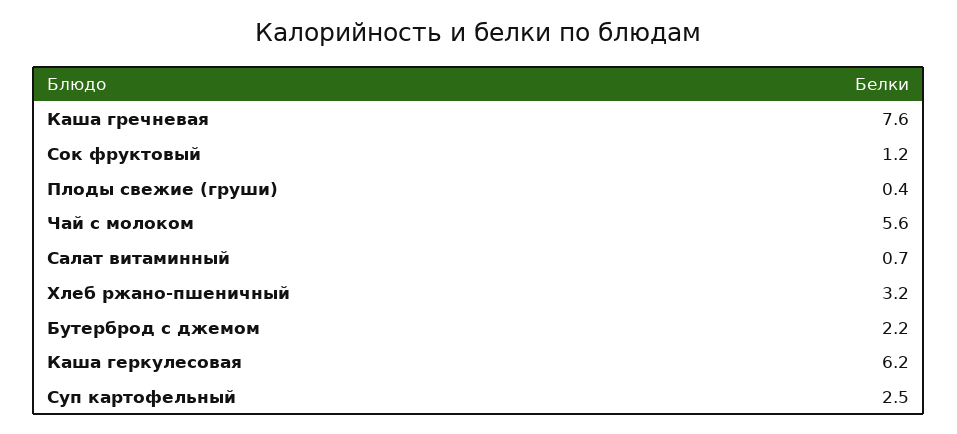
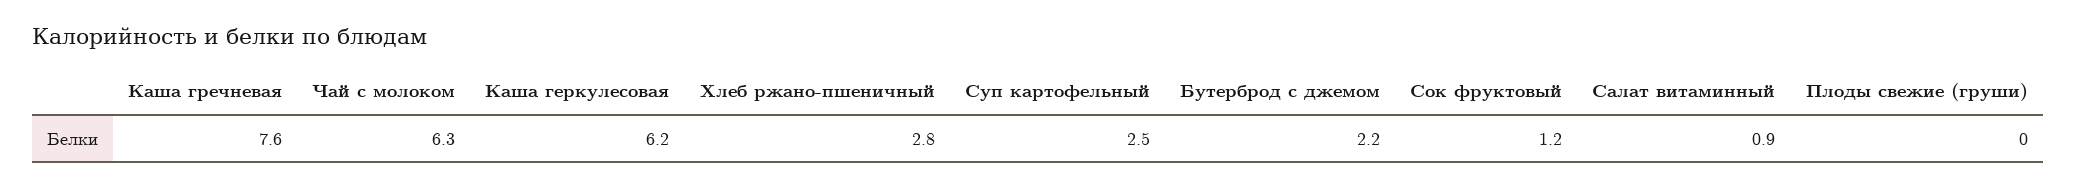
Плоды свежие (груши): 0.4 -> 0
Чай с молоком: 5.6 -> 6.3
Салат витаминный: 0.7 -> 0.9
Хлеб ржано-пшеничный: 3.2 -> 2.8

